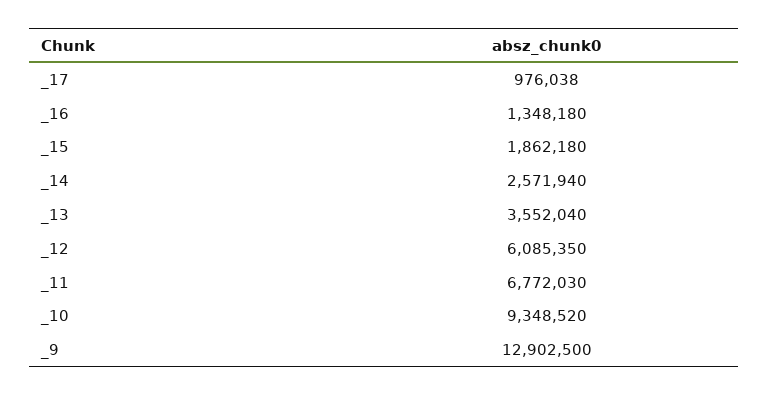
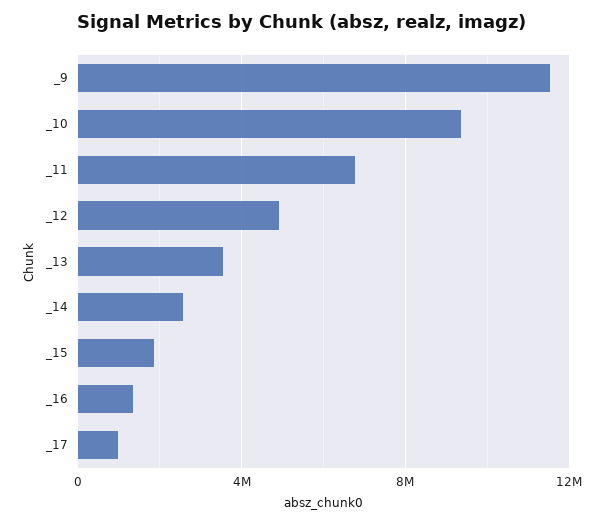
_12: 6085350 -> 5000000
_9: 12902500 -> 11500000

